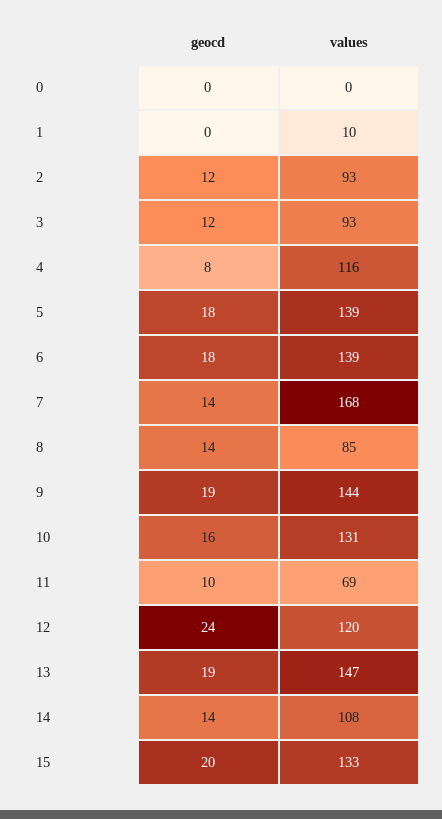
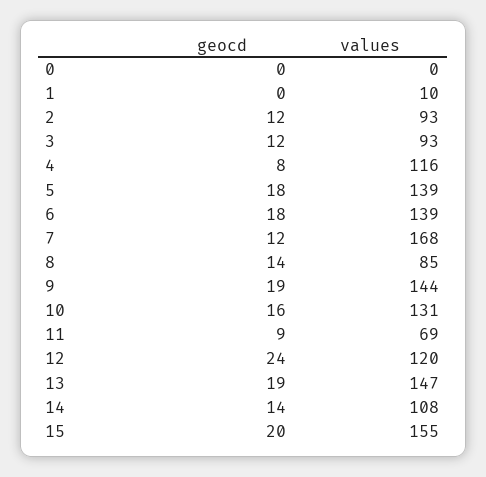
geocd, 7: 14 -> 12
geocd, 11: 10 -> 9
values, 15: 133 -> 155

